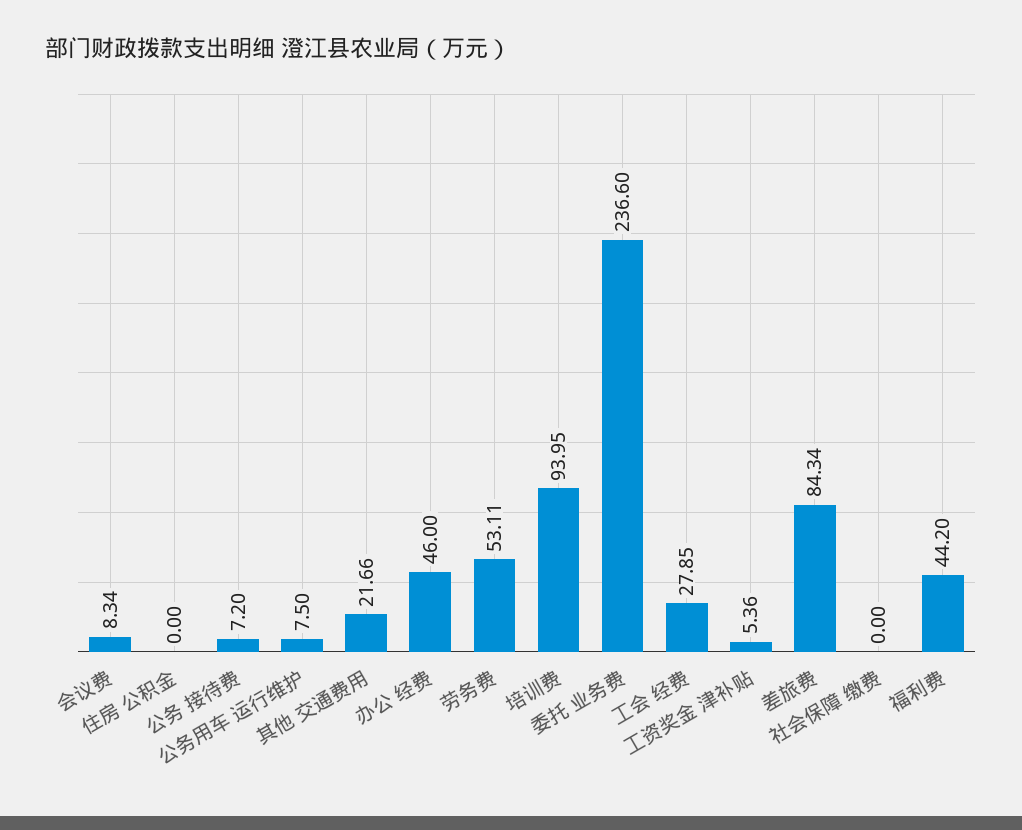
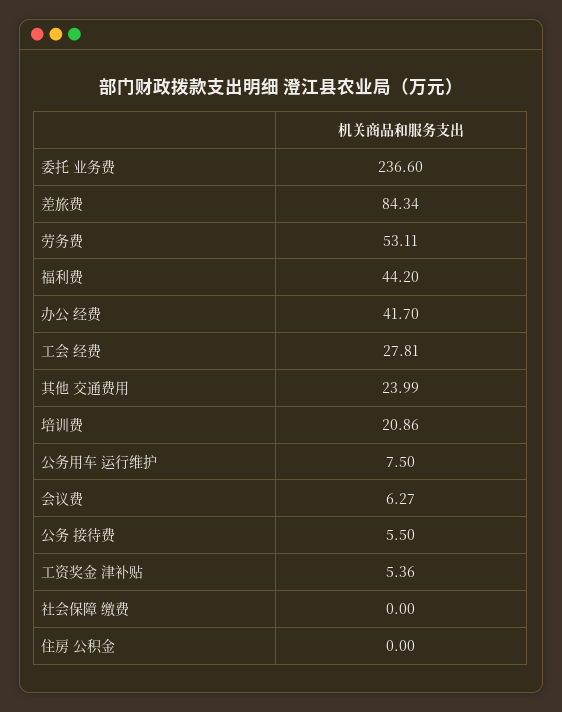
会议费: 8.34 -> 6.27
公务 接待费: 7.2 -> 5.5
其他 交通费用: 21.66 -> 23.99
办公 经费: 46 -> 41.7
培训费: 93.95 -> 20.86
工会 经费: 27.85 -> 27.81

